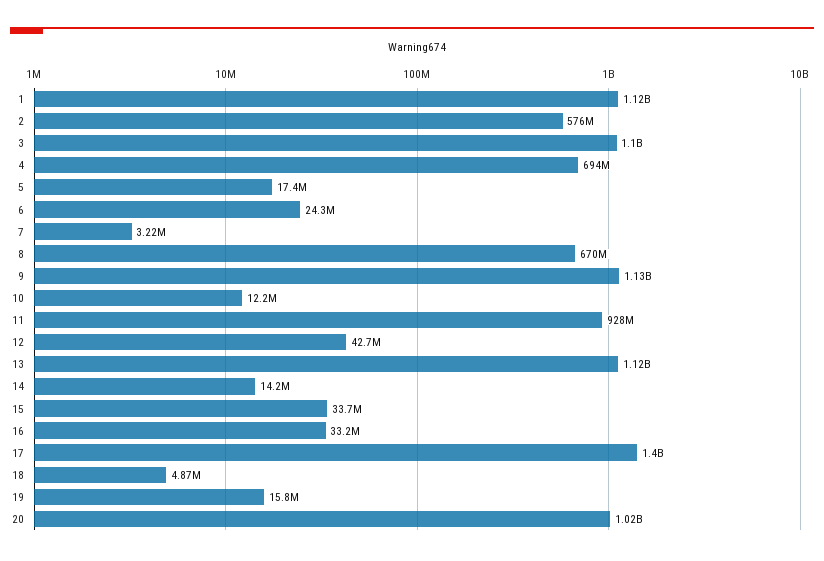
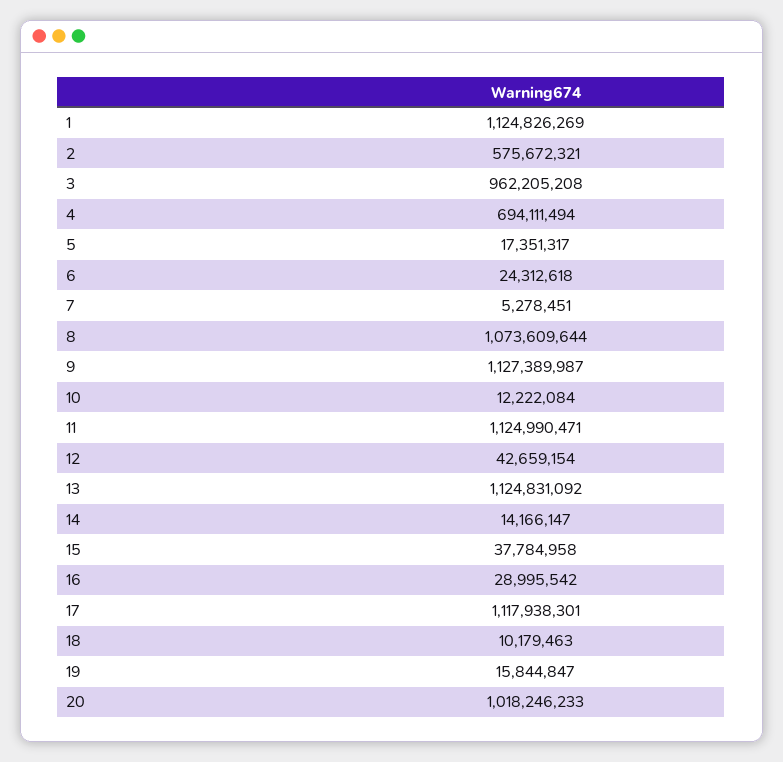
3: 1100000000 -> 962205208
7: 3220000 -> 5278451
8: 670000000 -> 1073609644
11: 928000000 -> 1124990471
15: 33700000 -> 37784958
16: 33200000 -> 28995542
17: 1400000000 -> 1117938301
18: 4870000 -> 10179463

